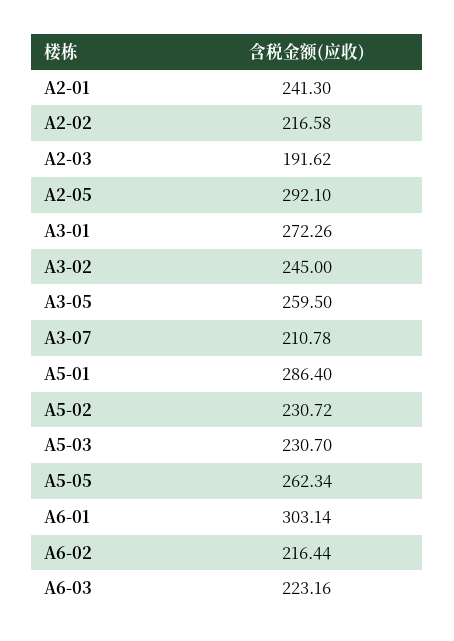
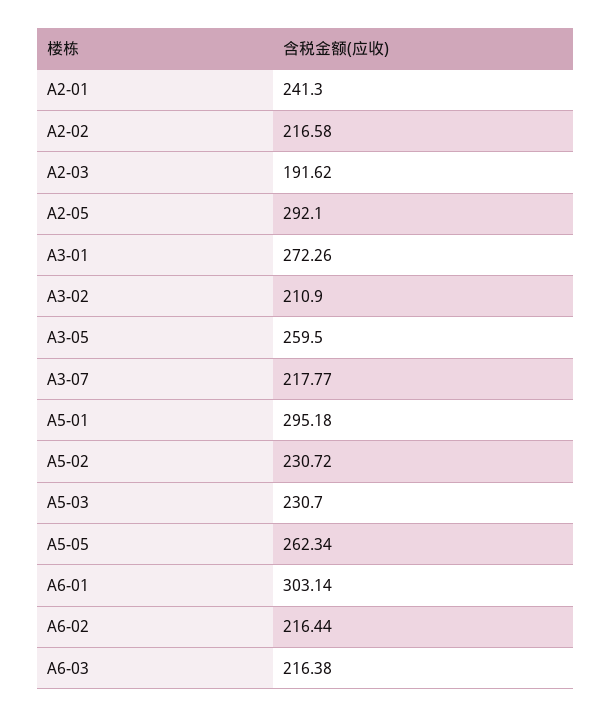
A3-02: 245 -> 210.9
A3-07: 210.78 -> 217.77
A5-01: 286.4 -> 295.18
A6-03: 223.16 -> 216.38

